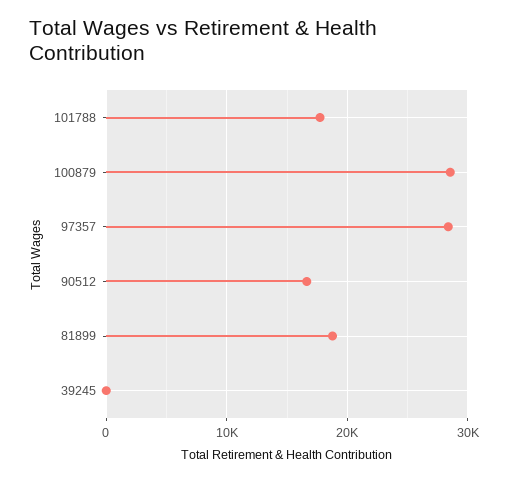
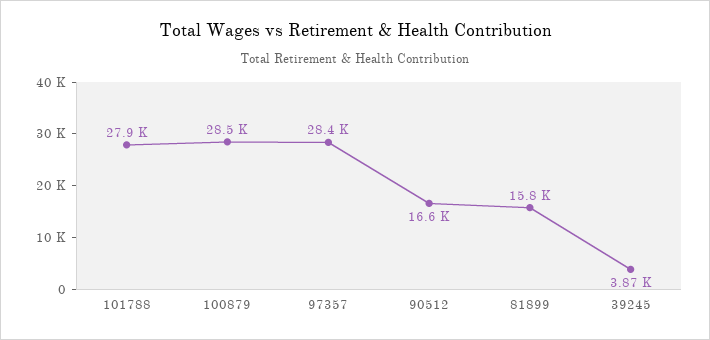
101788: 18000 -> 27900
81899: 19000 -> 15800
39245: 0 -> 3870

